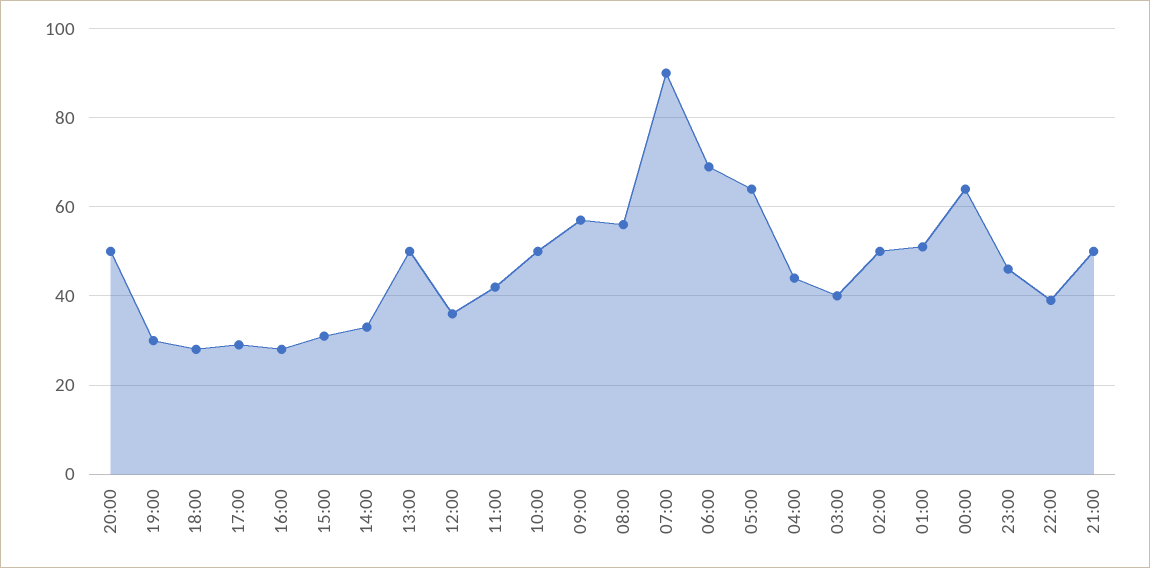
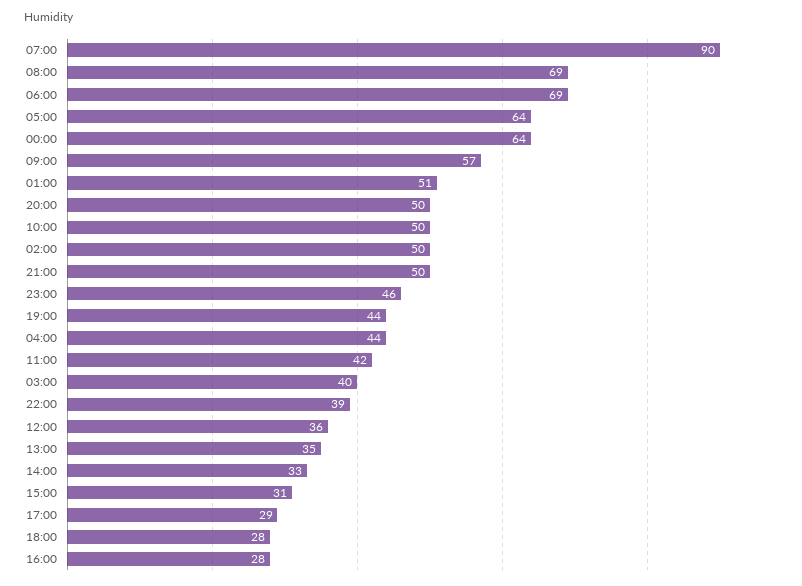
19:00: 30 -> 44
13:00: 50 -> 35
08:00: 55 -> 69

